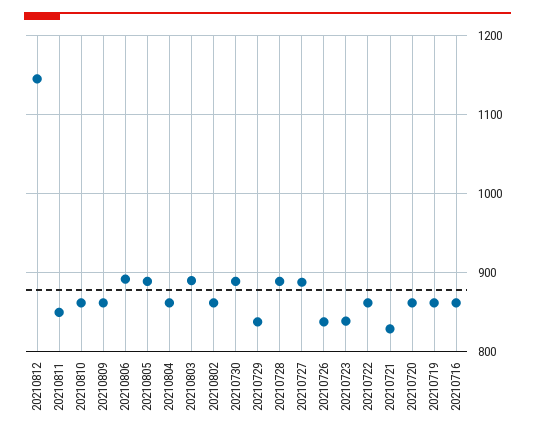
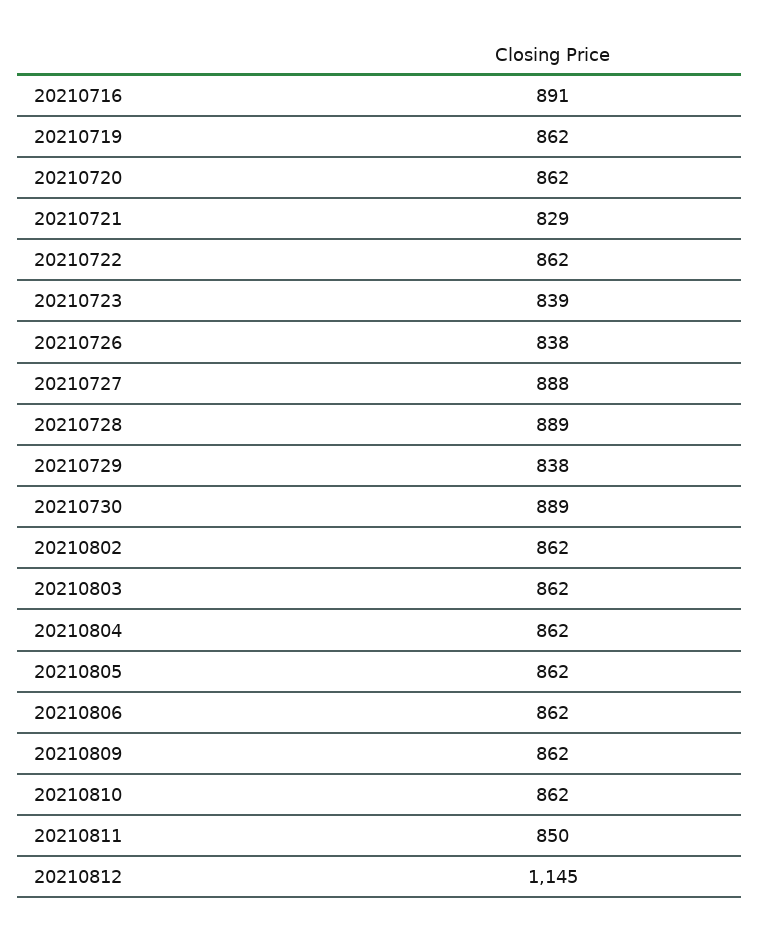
20210806: 890 -> 862
20210805: 890 -> 862
20210803: 890 -> 862
20210716: 860 -> 891

